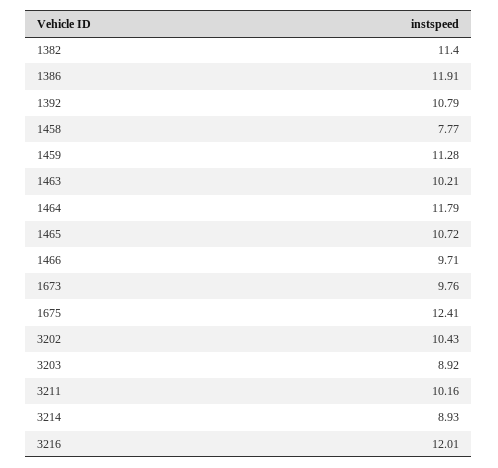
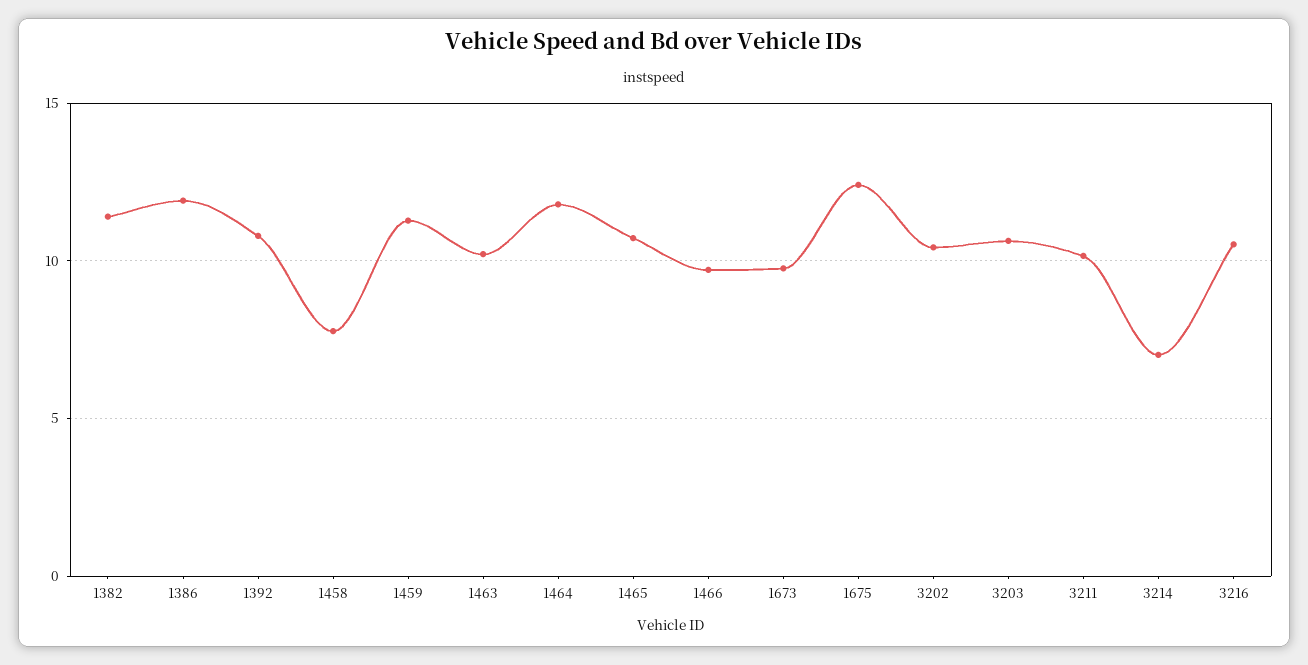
3203: 8.92 -> 10.5
3214: 8.93 -> 7
3216: 12.01 -> 10.5

